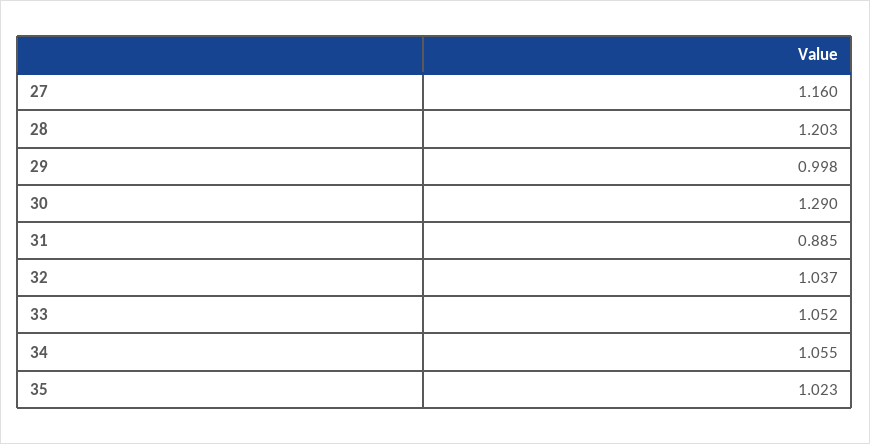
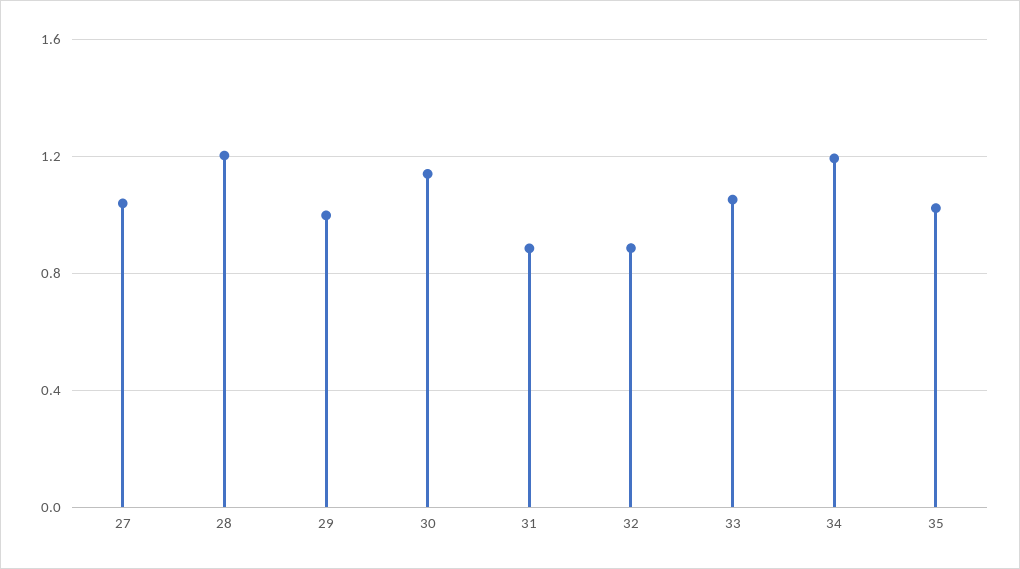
27: 1.16 -> 1.05
30: 1.29 -> 1.15
32: 1.037 -> 0.9
34: 1.055 -> 1.2

